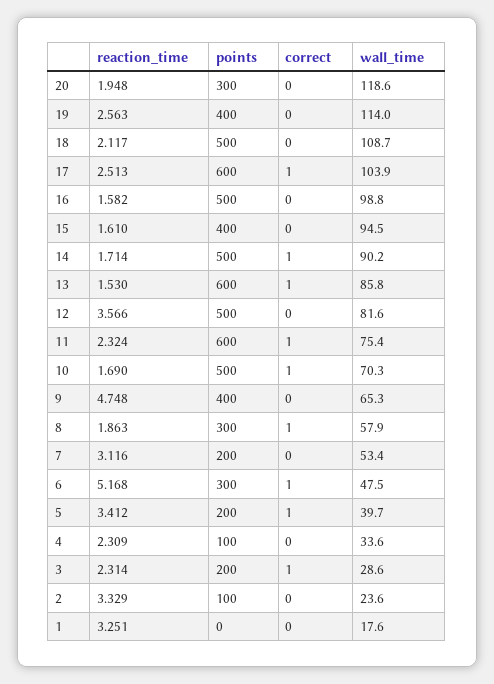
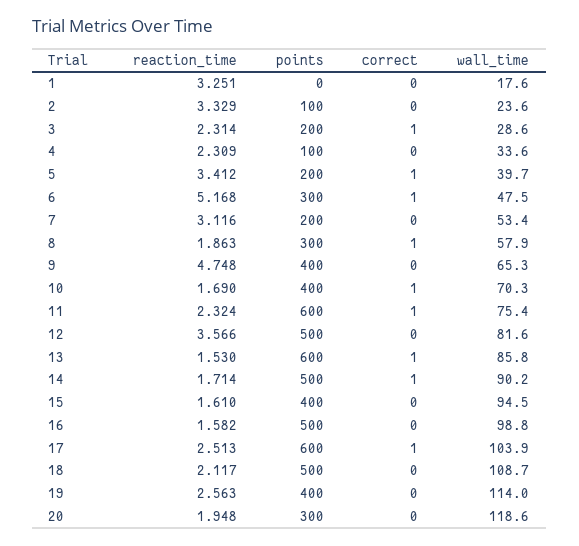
points, 10: 500 -> 400

